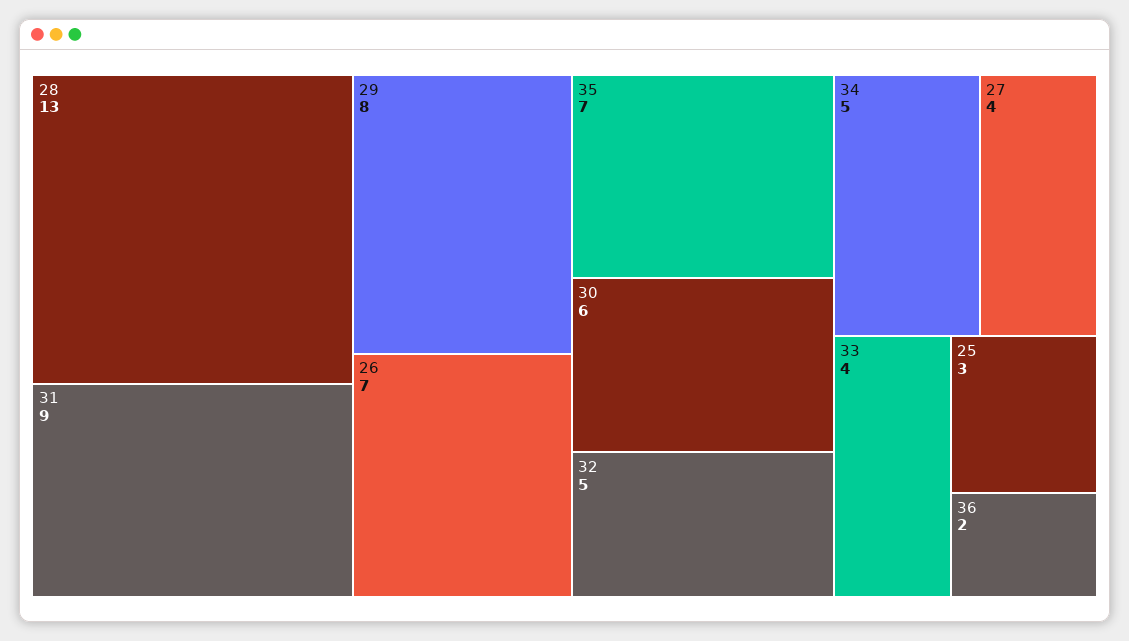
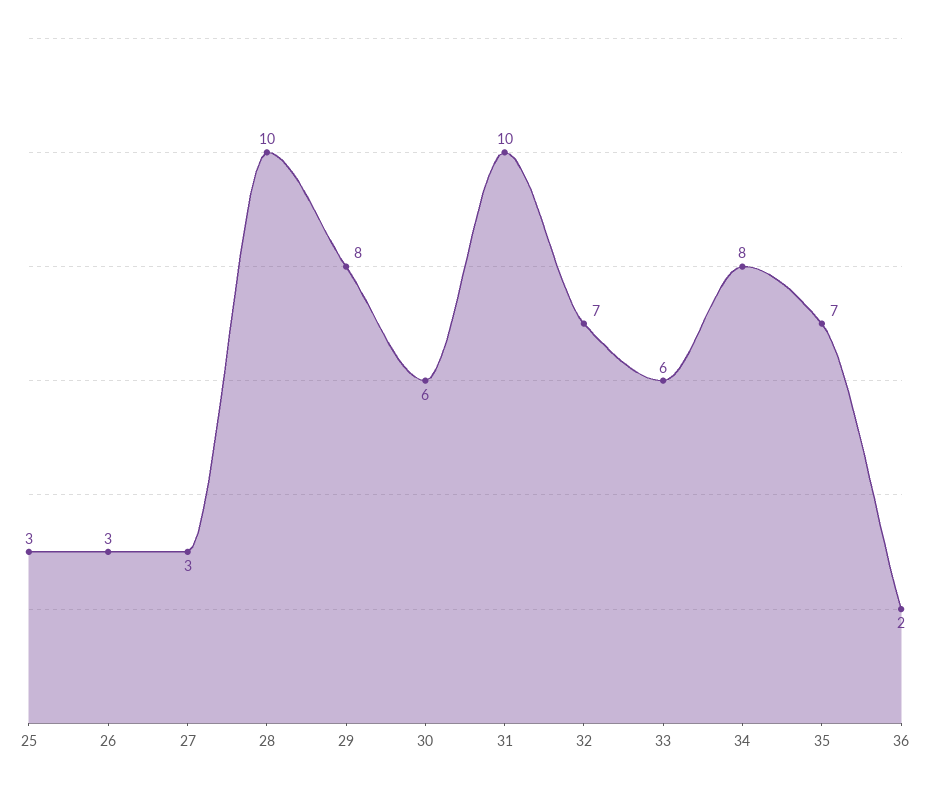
28: 13 -> 10
31: 9 -> 10
26: 7 -> 3
32: 5 -> 7
34: 5 -> 8
27: 4 -> 3
33: 4 -> 6

